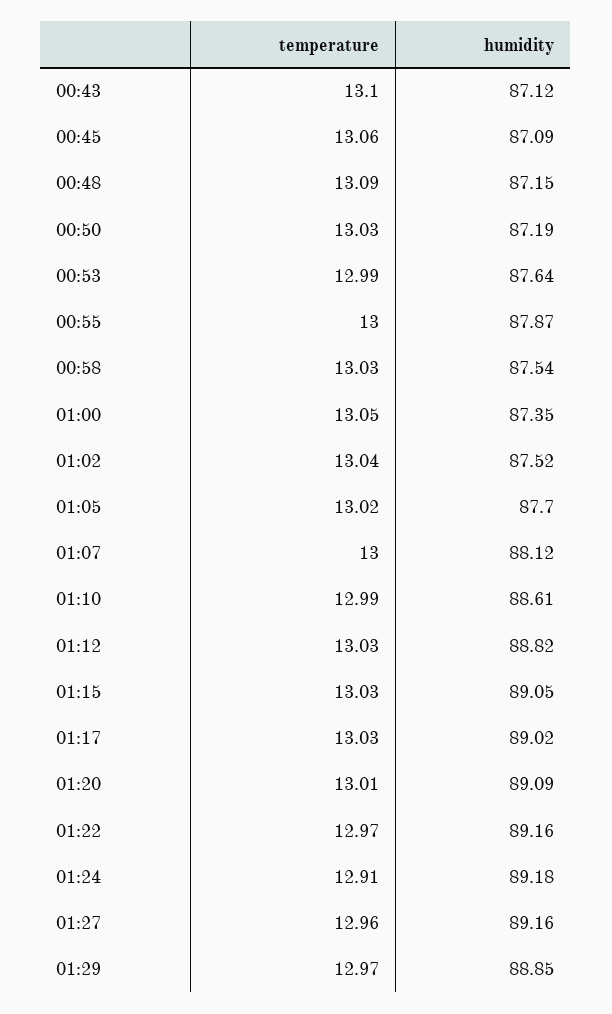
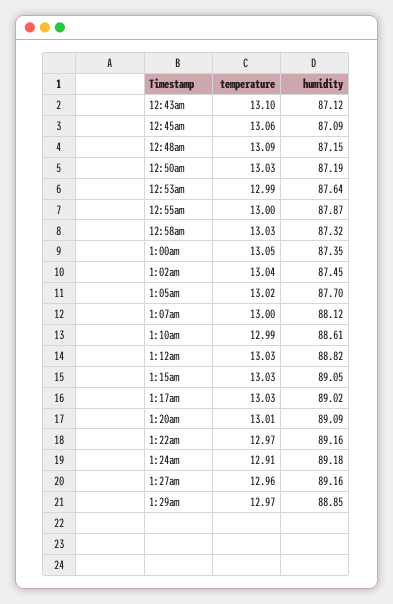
humidity, 00:58: 87.54 -> 87.32
humidity, 01:02: 87.52 -> 87.45

